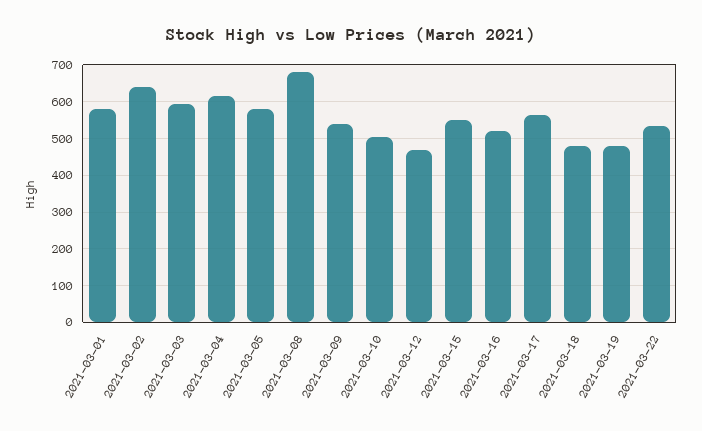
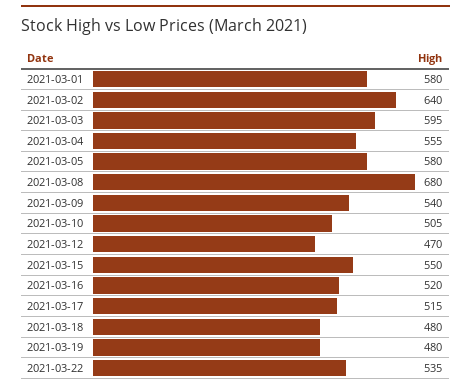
2021-03-04: 620 -> 555
2021-03-17: 560 -> 515

